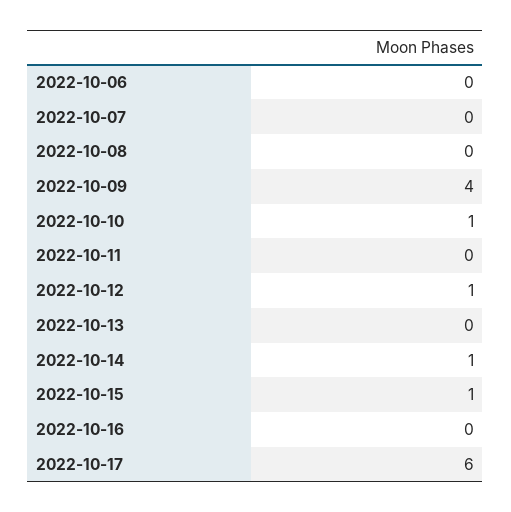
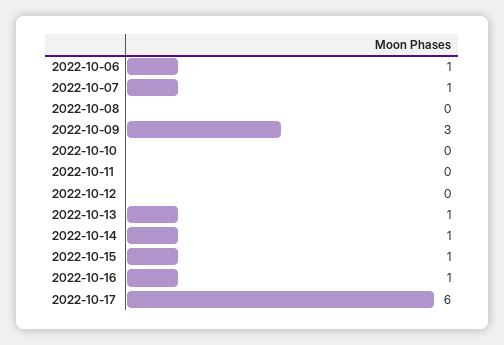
2022-10-06: 0 -> 1
2022-10-07: 0 -> 1
2022-10-09: 4 -> 3
2022-10-10: 1 -> 0
2022-10-12: 1 -> 0
2022-10-13: 0 -> 1
2022-10-16: 0 -> 1

